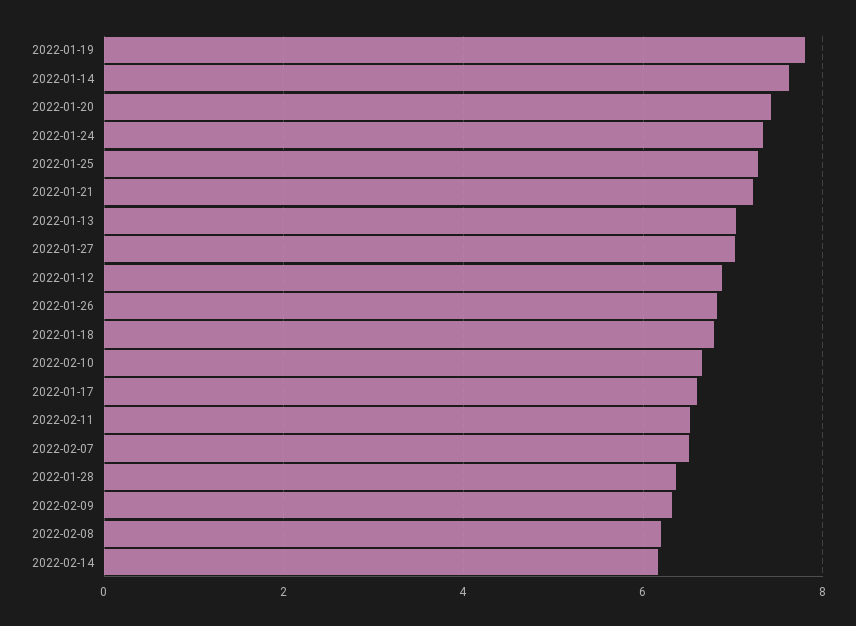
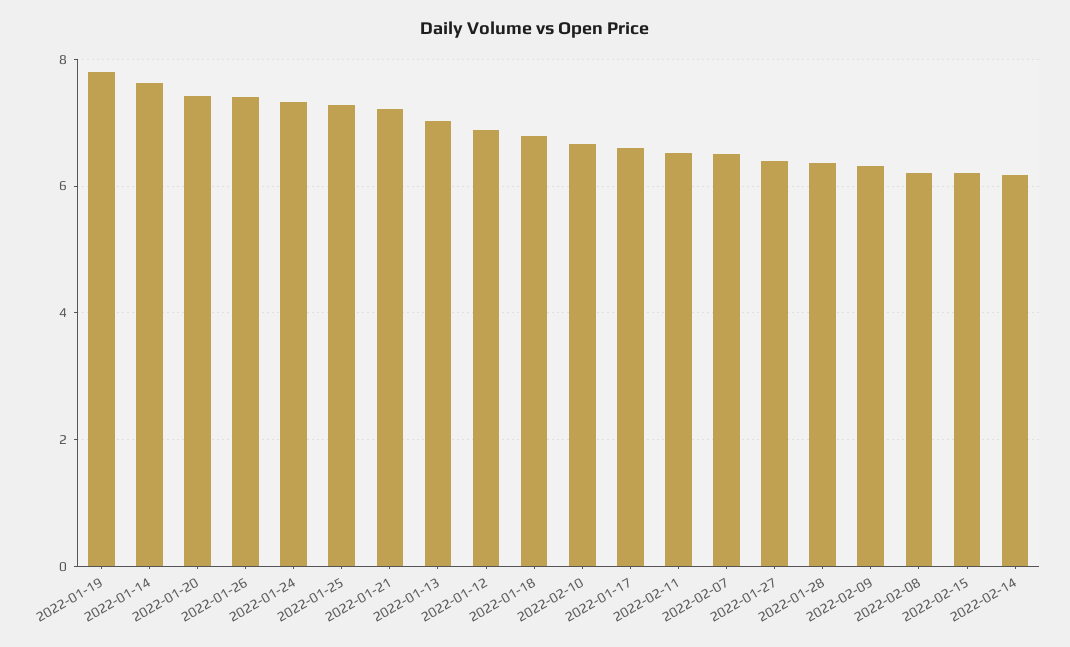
2022-01-27: 7 -> 6.4
2022-01-26: 6.8 -> 7.4
2022-02-15: none -> 6.2

